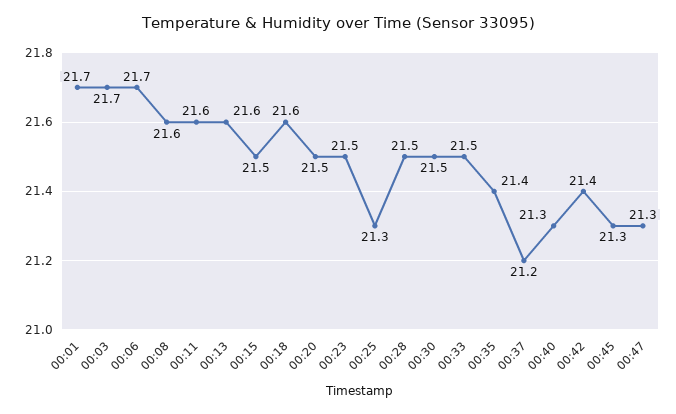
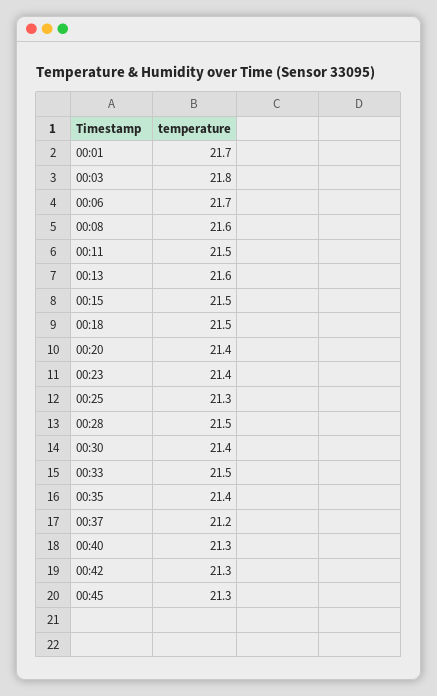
00:03: 21.7 -> 21.8
00:11: 21.6 -> 21.5
00:18: 21.6 -> 21.5
00:20: 21.5 -> 21.4
00:23: 21.5 -> 21.4
00:30: 21.5 -> 21.4
00:42: 21.4 -> 21.3
00:47: 21.3 -> none

